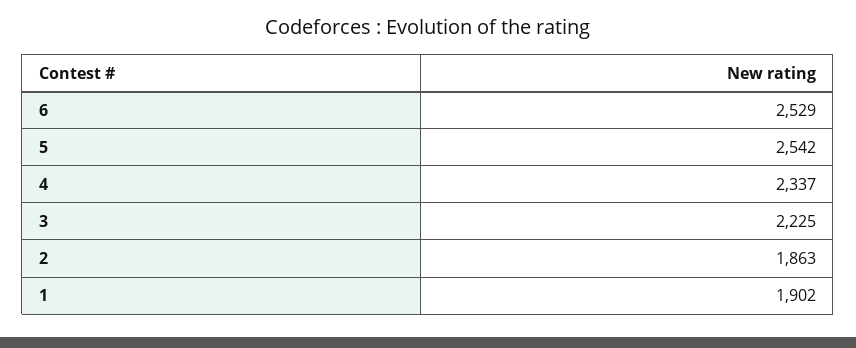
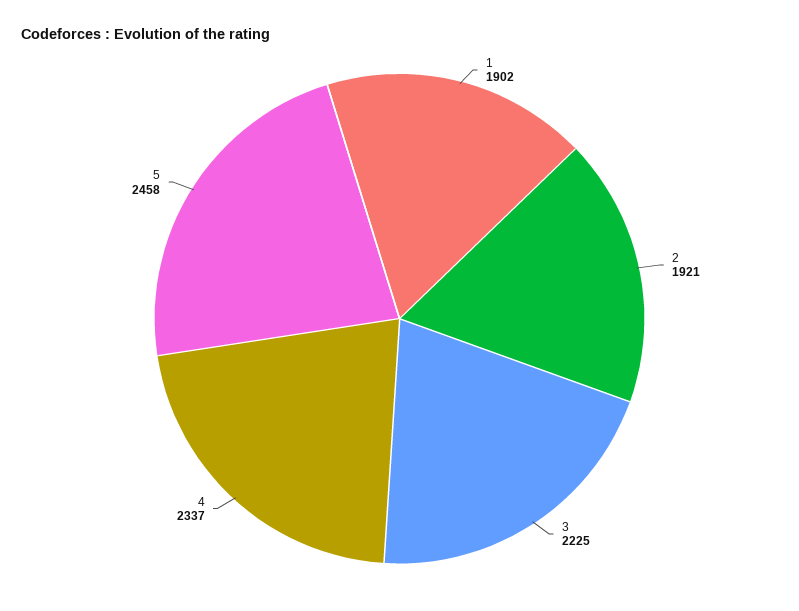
6: 2529 -> none
5: 2542 -> 2458
2: 1863 -> 1921

